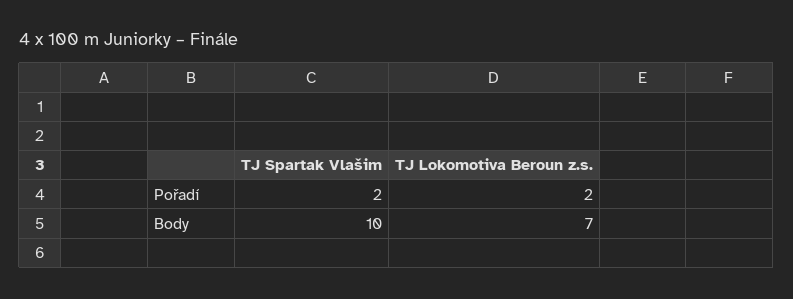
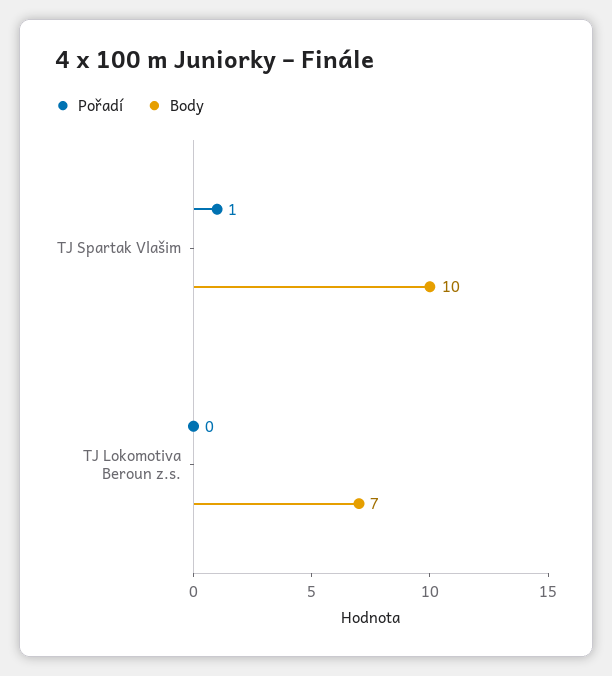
Pořadí, TJ Spartak Vlašim: 2 -> 1
Pořadí, TJ Lokomotiva Beroun z.s.: 2 -> 0

